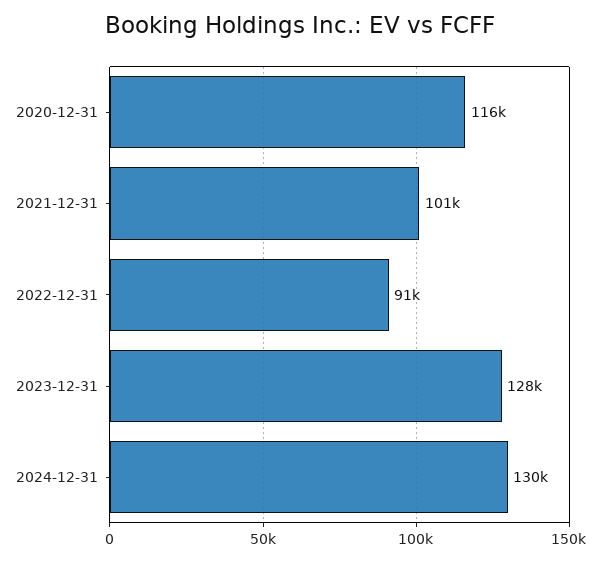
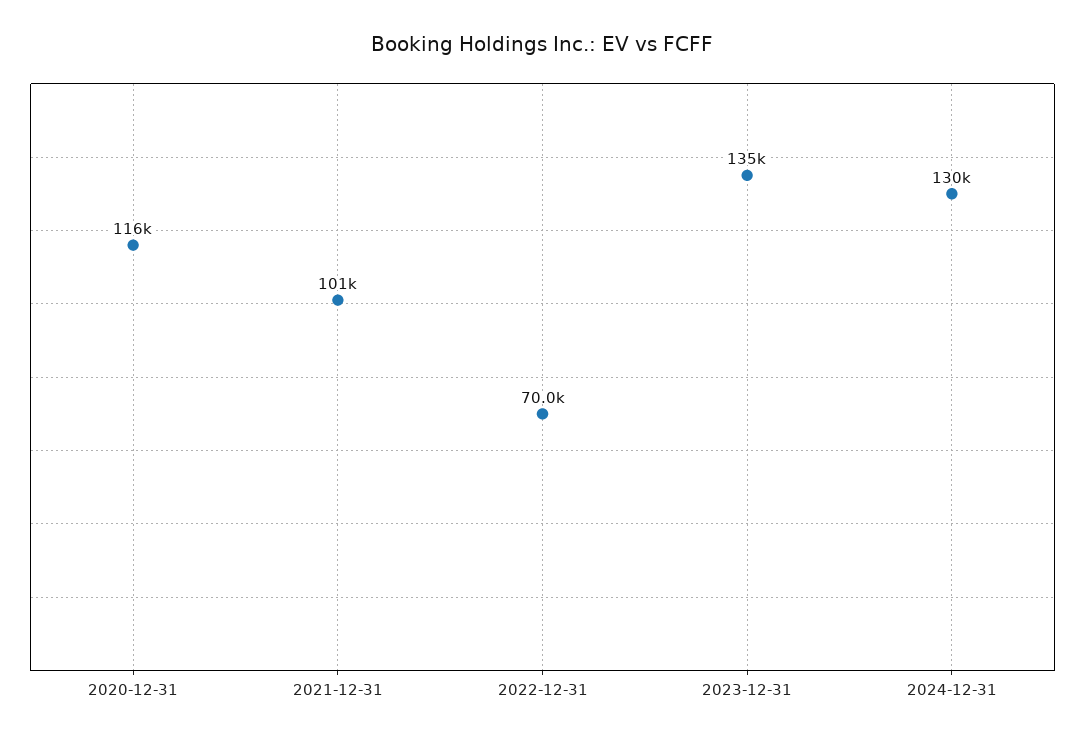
2022-12-31: 91000 -> 70000
2023-12-31: 128000 -> 135000

